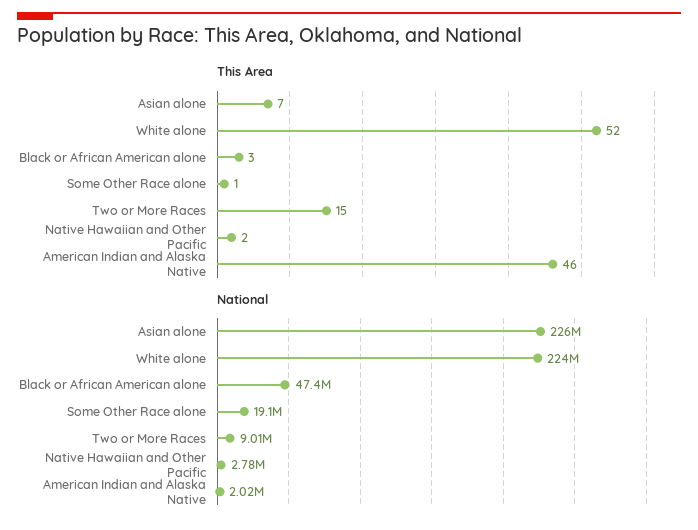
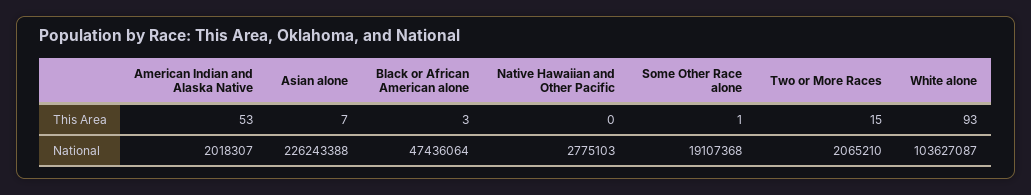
This Area, White alone: 52 -> 93
This Area, Native Hawaiian and Other Pacific: 2 -> 0
This Area, American Indian and Alaska Native: 46 -> 53
National, White alone: 224000000 -> 103627087
National, Two or More Races: 9010000 -> 2065210

